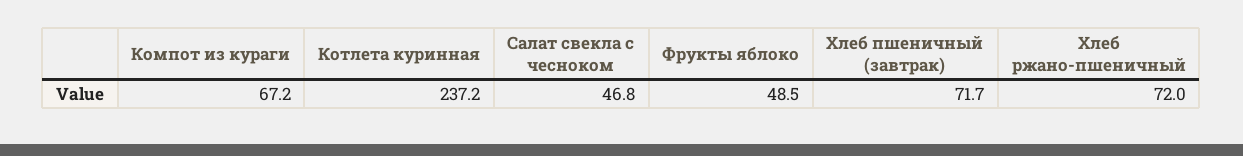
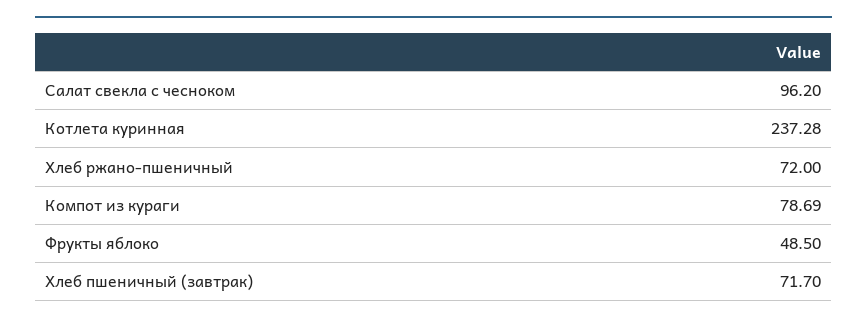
Компот из кураги: 67.2 -> 78.69
Котлета куринная: 237.2 -> 237.28
Салат свекла с чесноком: 46.8 -> 96.2

